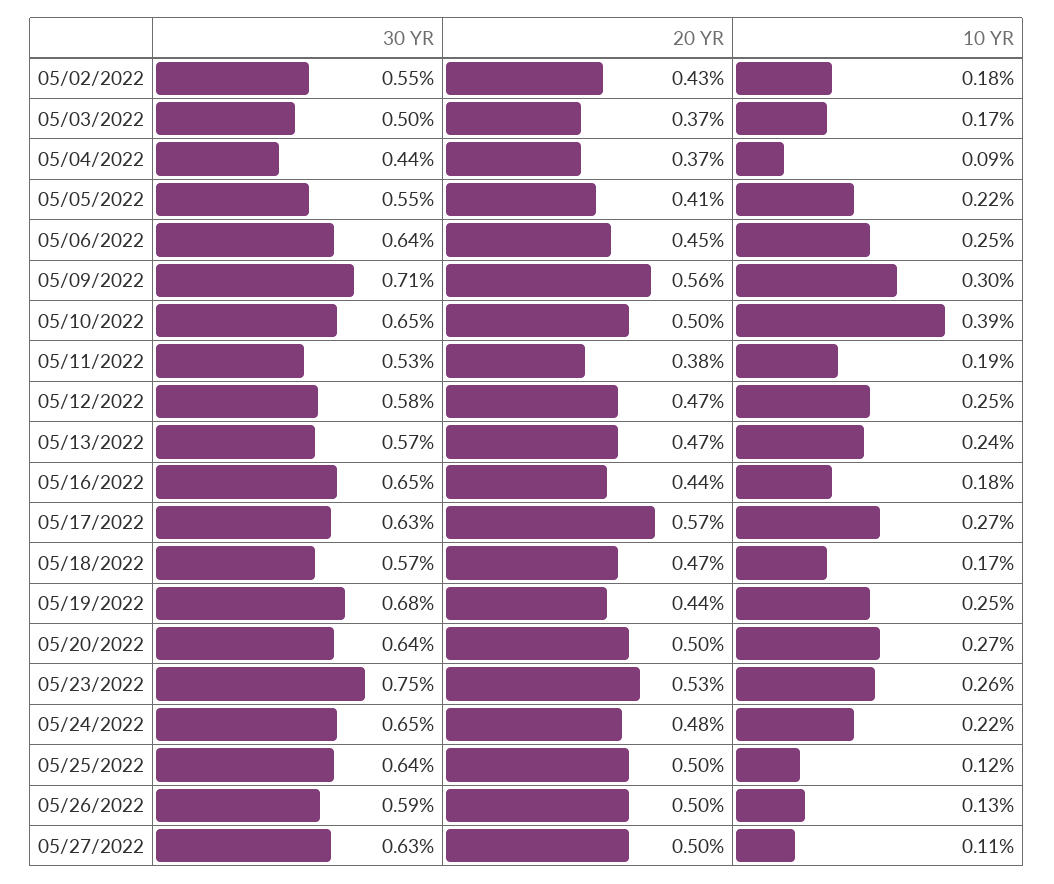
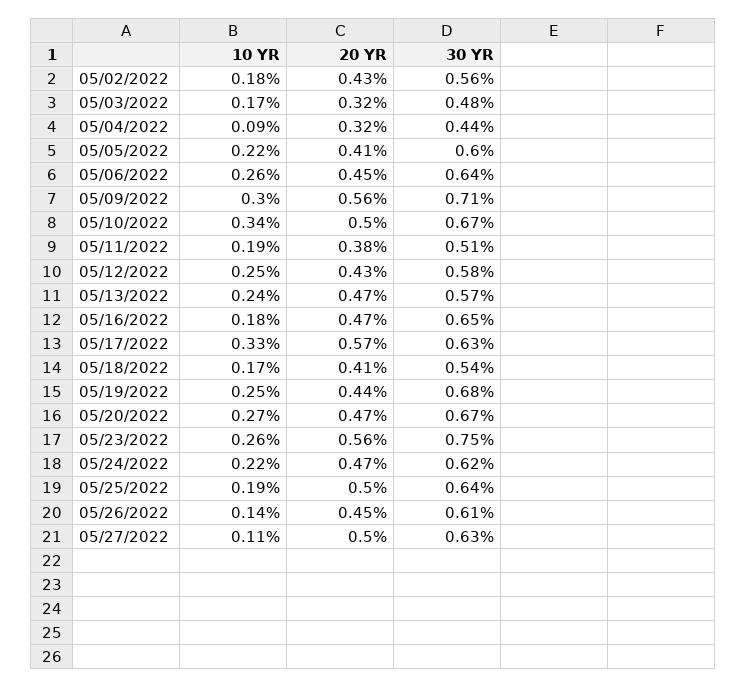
30 YR, 05/02/2022: 0.55 -> 0.56
30 YR, 05/03/2022: 0.5 -> 0.48
20 YR, 05/03/2022: 0.37 -> 0.32
20 YR, 05/04/2022: 0.37 -> 0.32
30 YR, 05/05/2022: 0.55 -> 0.6
10 YR, 05/06/2022: 0.25 -> 0.26
30 YR, 05/10/2022: 0.65 -> 0.67
10 YR, 05/10/2022: 0.39 -> 0.34
30 YR, 05/11/2022: 0.53 -> 0.51
20 YR, 05/12/2022: 0.47 -> 0.43
20 YR, 05/16/2022: 0.44 -> 0.47
10 YR, 05/17/2022: 0.27 -> 0.33
30 YR, 05/18/2022: 0.57 -> 0.54
20 YR, 05/18/2022: 0.47 -> 0.41
30 YR, 05/20/2022: 0.64 -> 0.67
20 YR, 05/20/2022: 0.5 -> 0.47
20 YR, 05/23/2022: 0.53 -> 0.56
30 YR, 05/24/2022: 0.65 -> 0.62
20 YR, 05/24/2022: 0.48 -> 0.47
10 YR, 05/25/2022: 0.12 -> 0.19
30 YR, 05/26/2022: 0.59 -> 0.61
20 YR, 05/26/2022: 0.5 -> 0.45
10 YR, 05/26/2022: 0.13 -> 0.14

